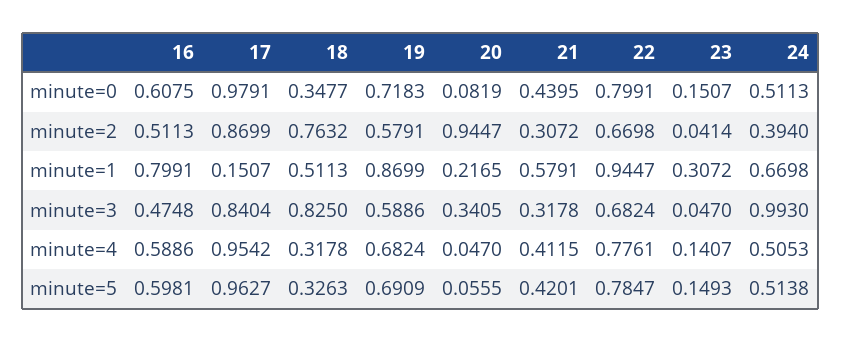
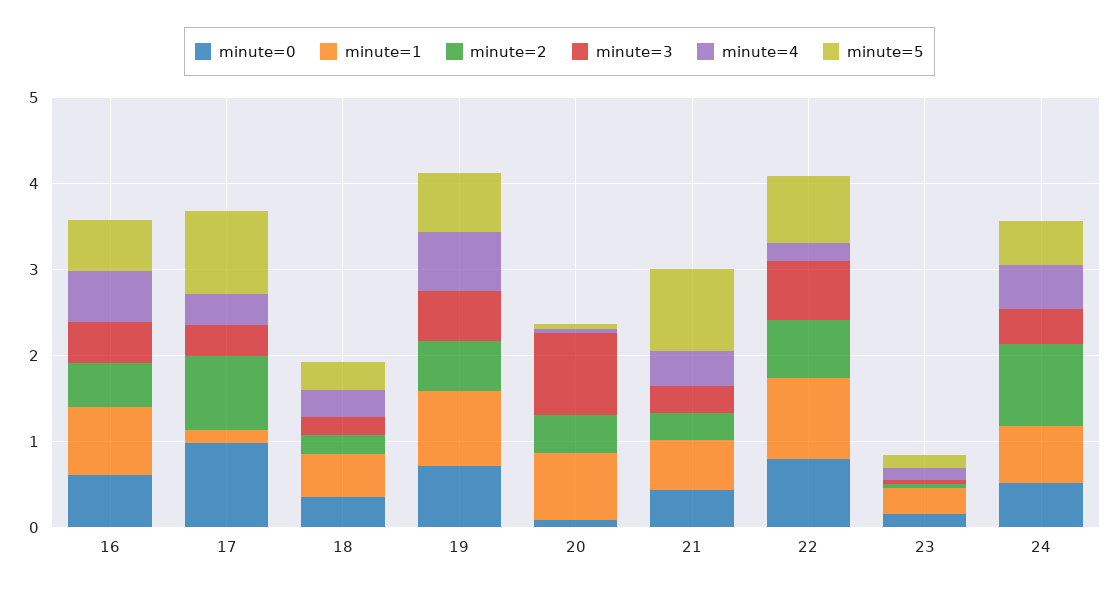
minute=2, 18: 0.7632 -> 0.2
minute=2, 20: 0.9447 -> 0.4
minute=2, 24: 0.394 -> 1
minute=1, 20: 0.2165 -> 0.8
minute=3, 17: 0.8404 -> 0.4
minute=3, 18: 0.825 -> 0.2
minute=3, 20: 0.3405 -> 1
minute=3, 24: 0.993 -> 0.4
minute=4, 17: 0.9542 -> 0.4
minute=4, 22: 0.7761 -> 0.2
minute=5, 21: 0.4201 -> 1

